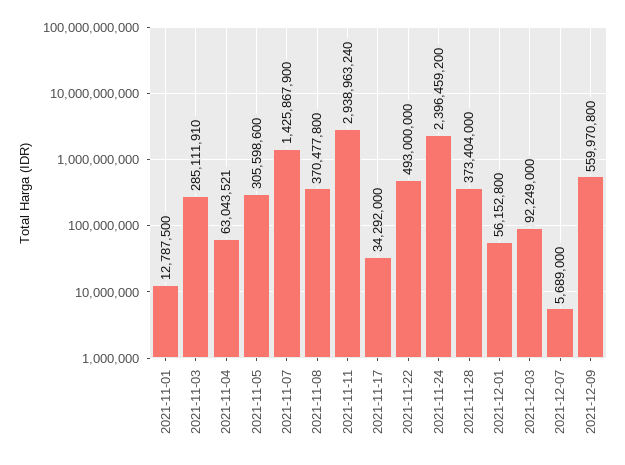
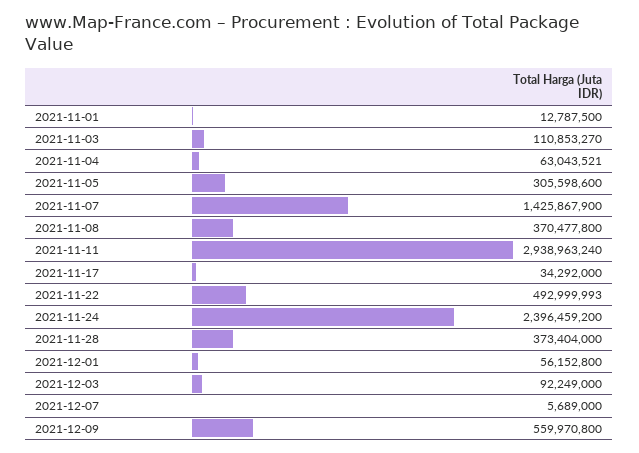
2021-11-03: 285111910 -> 110853270
2021-11-22: 493000000 -> 492999993

